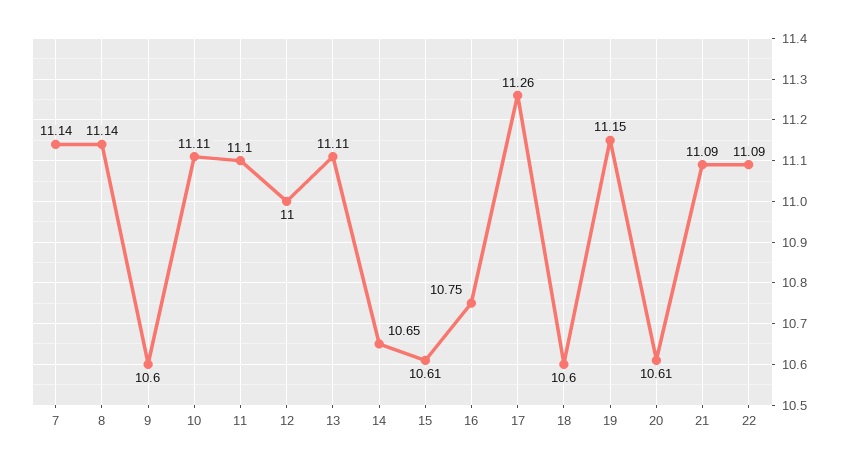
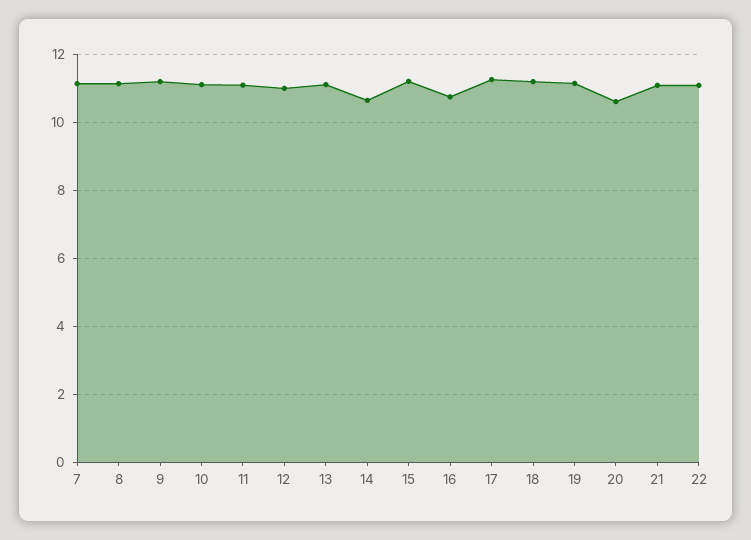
9: 10.6 -> 11.2
15: 10.61 -> 11.2
18: 10.6 -> 11.2

